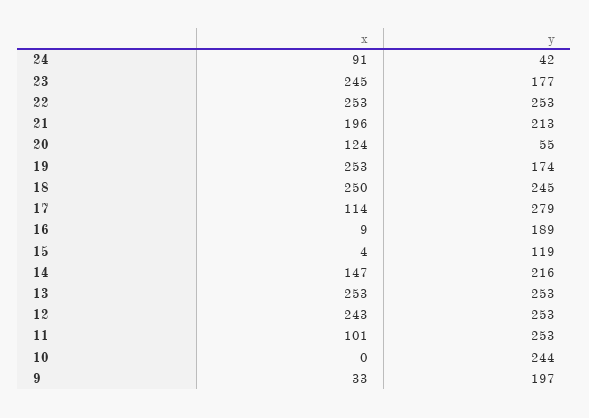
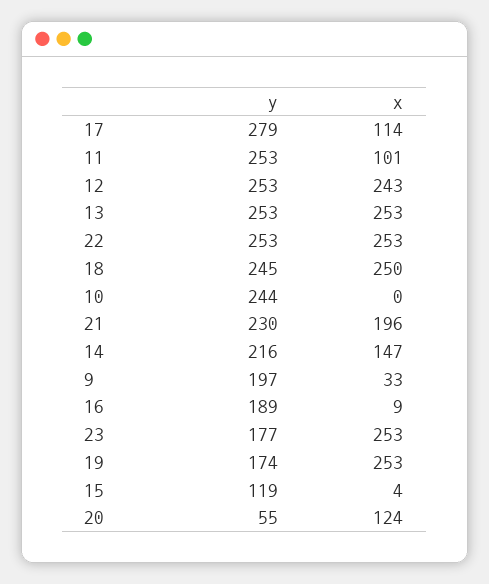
x, 24: 91 -> none
y, 24: 42 -> none
x, 23: 245 -> 253
y, 21: 213 -> 230

